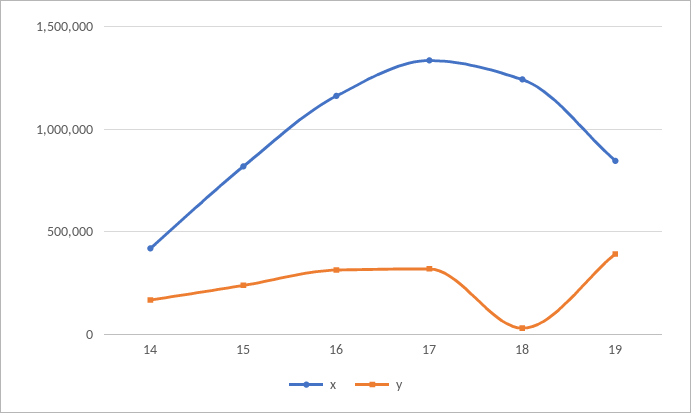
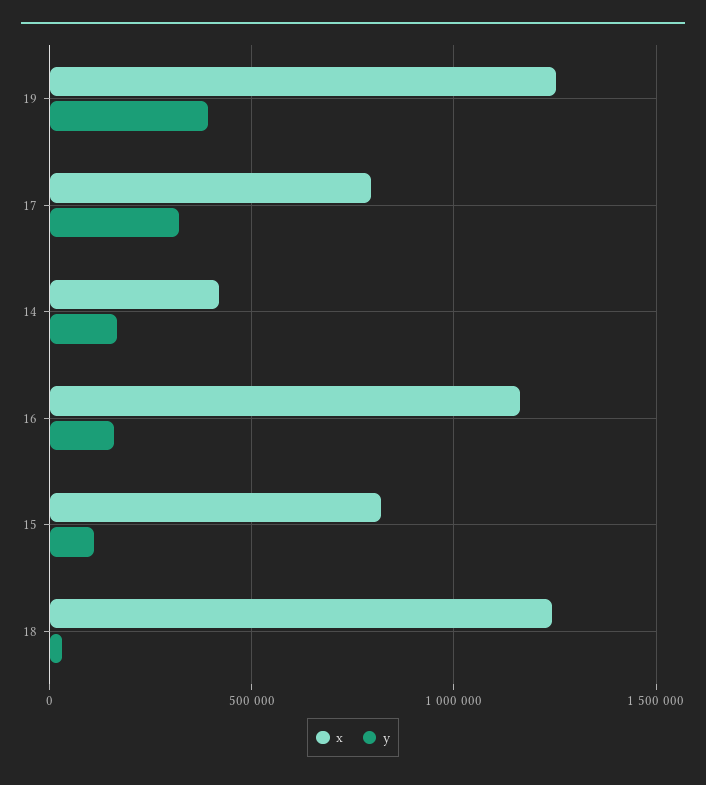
y, 15: 250000 -> 100000
y, 16: 300000 -> 150000
x, 17: 1350000 -> 800000
x, 19: 850000 -> 1250000

